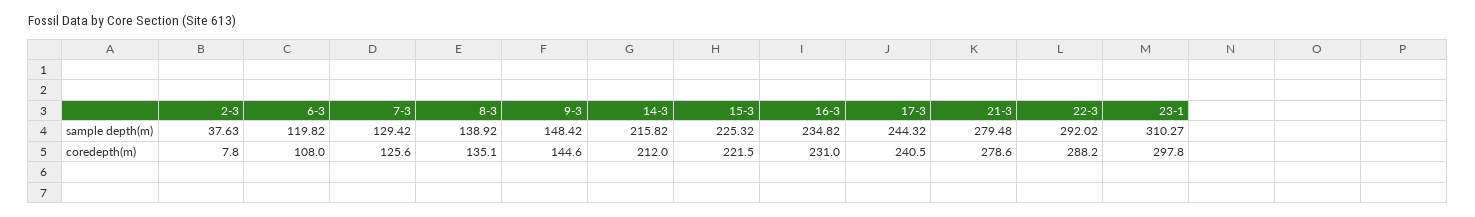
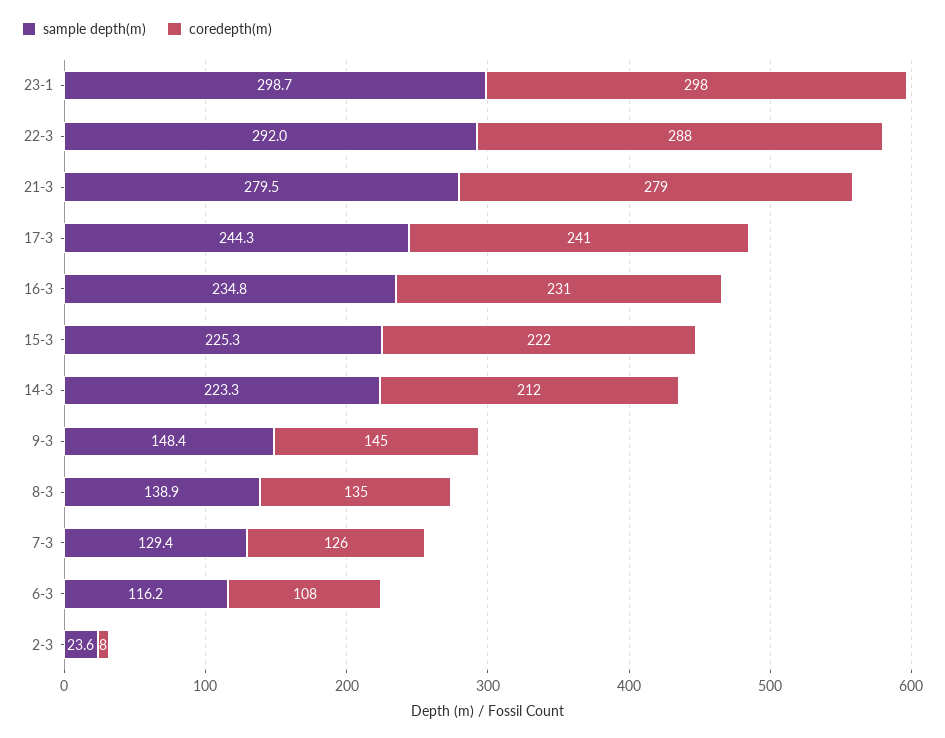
sample depth(m), 2-3: 37.63 -> 23.6
sample depth(m), 6-3: 119.82 -> 116.2
sample depth(m), 14-3: 215.82 -> 223.3
sample depth(m), 23-1: 310.27 -> 298.7

